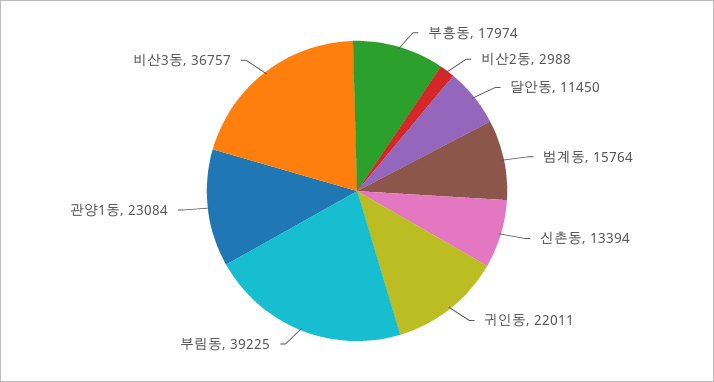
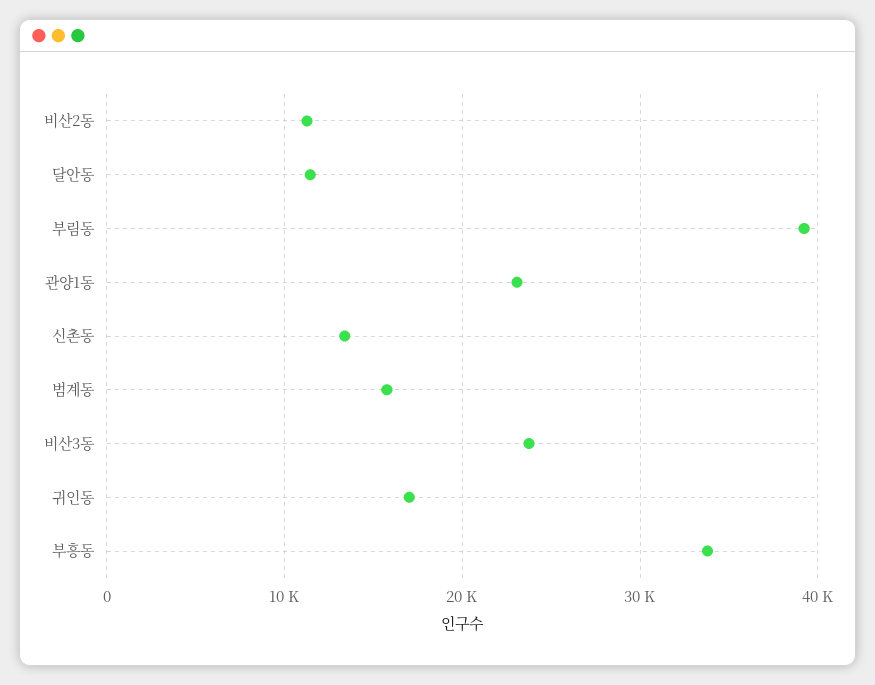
부흥동: 17974 -> 34000
비산2동: 2988 -> 11000
귀인동: 22011 -> 17000
비산3동: 36757 -> 24000

